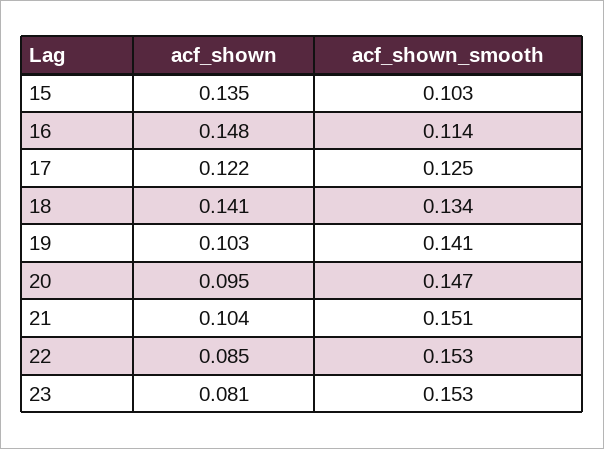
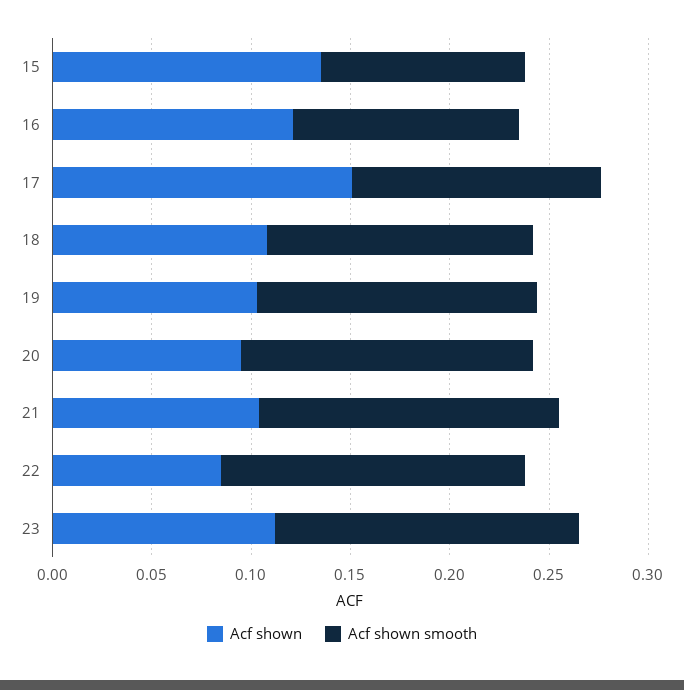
acf_shown, 16: 0.148 -> 0.12
acf_shown, 17: 0.122 -> 0.15
acf_shown, 18: 0.141 -> 0.11
acf_shown, 23: 0.081 -> 0.11

